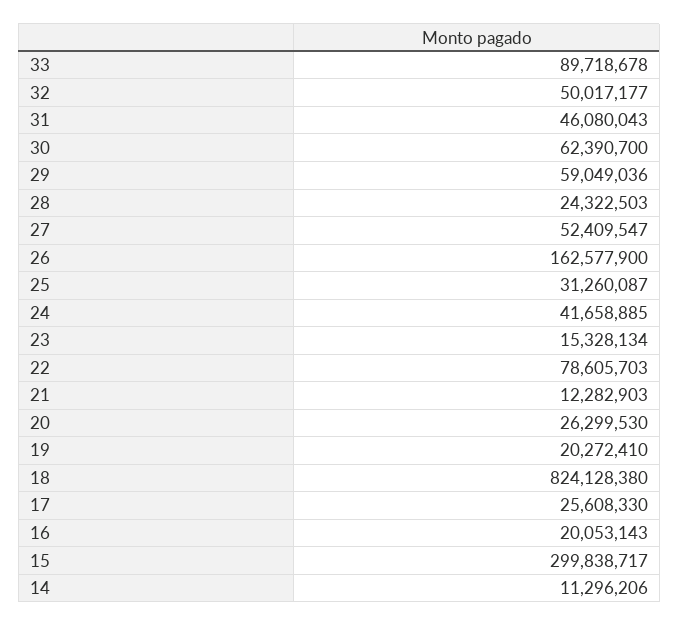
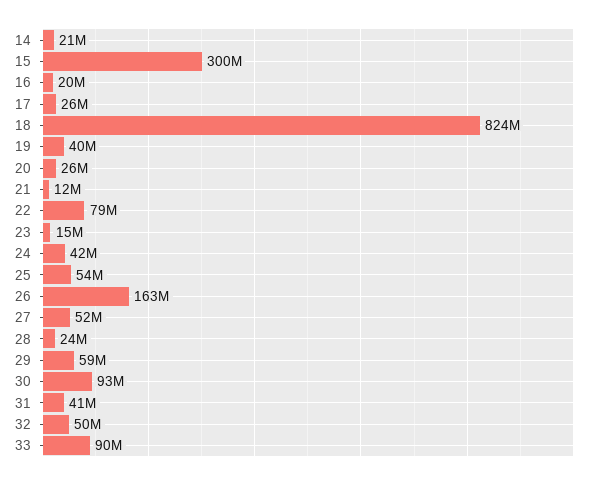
31: 46080043 -> 41000000
30: 62390700 -> 93000000
25: 31260087 -> 54000000
19: 20272410 -> 40000000
14: 11296206 -> 21000000

